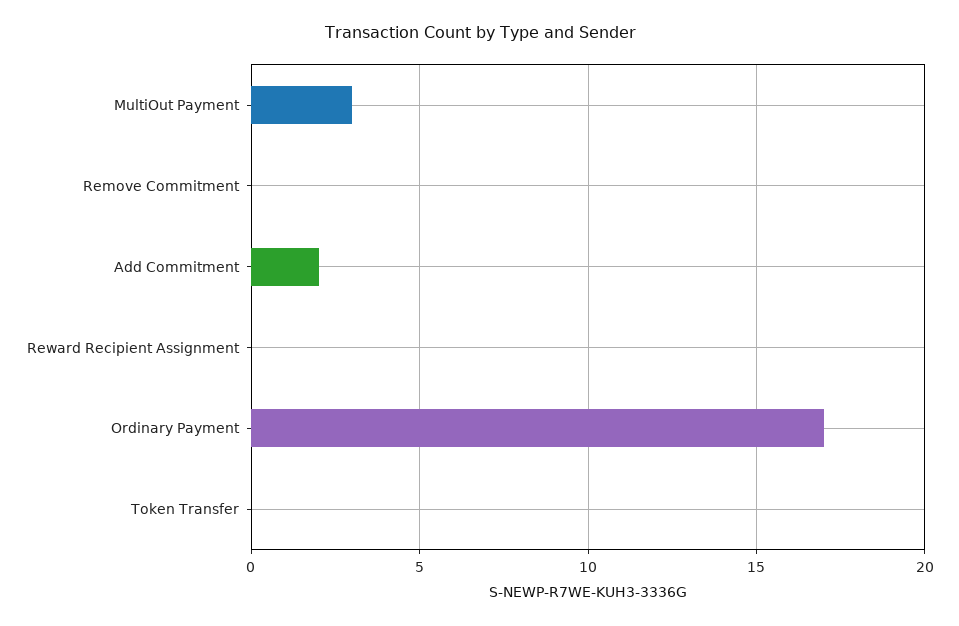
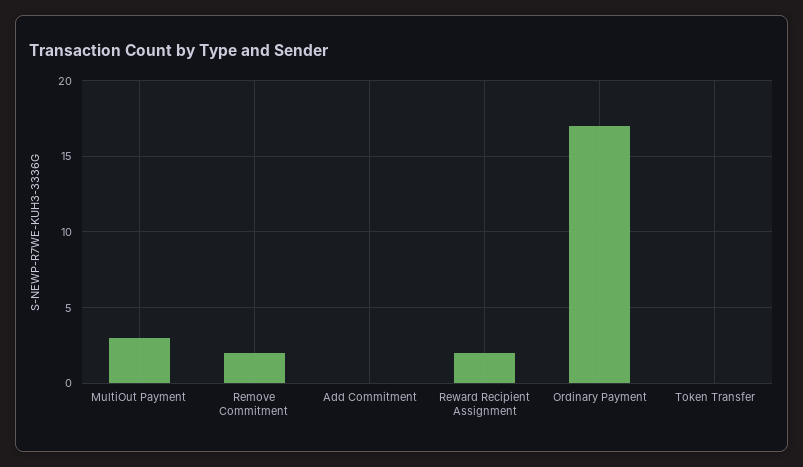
Remove Commitment: 0 -> 2
Add Commitment: 2 -> 0
Reward Recipient Assignment: 0 -> 2

